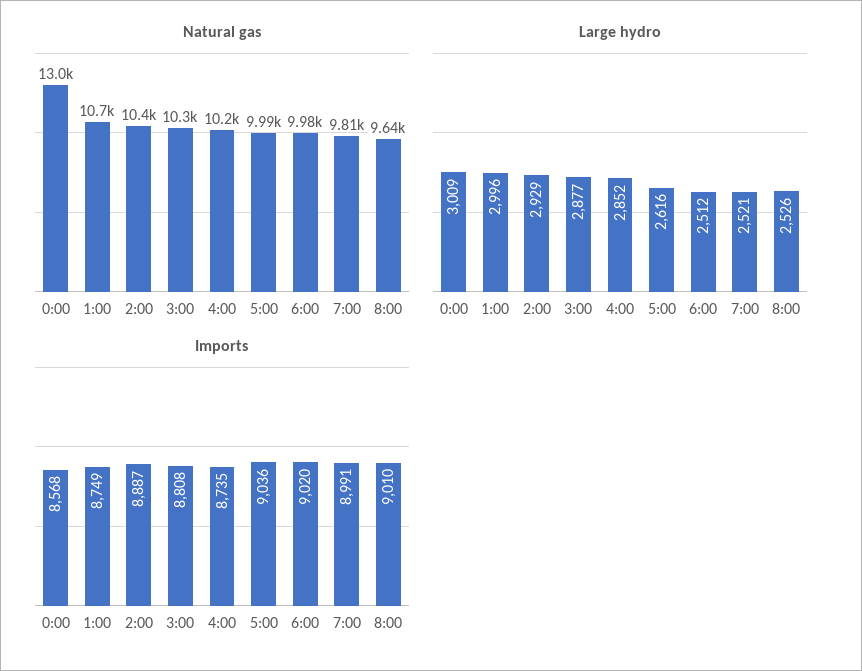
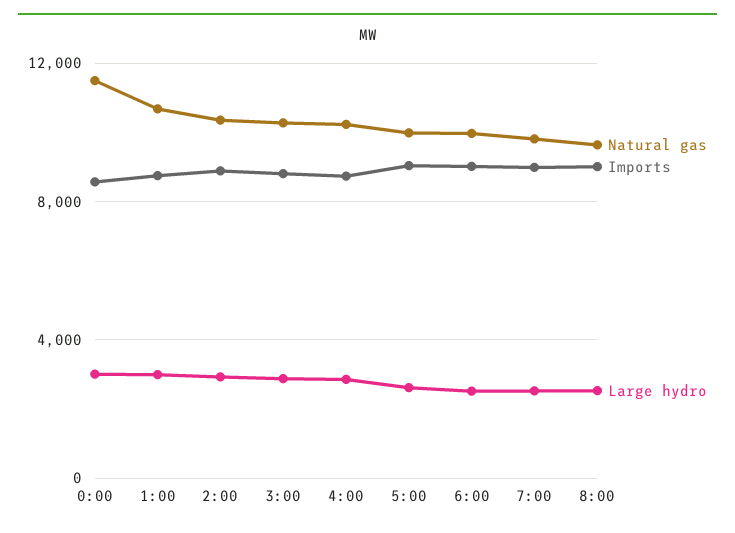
Natural gas, 0:00: 13000 -> 11500

